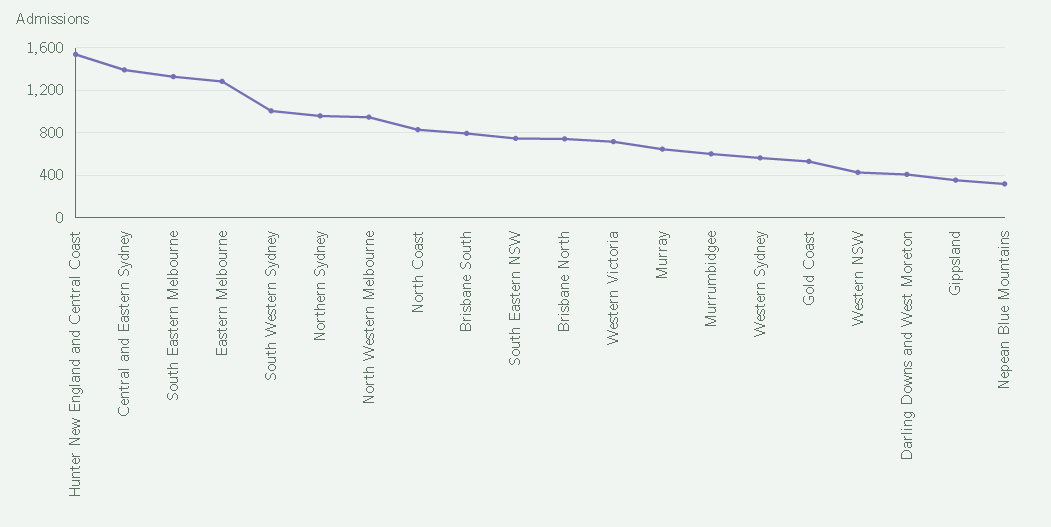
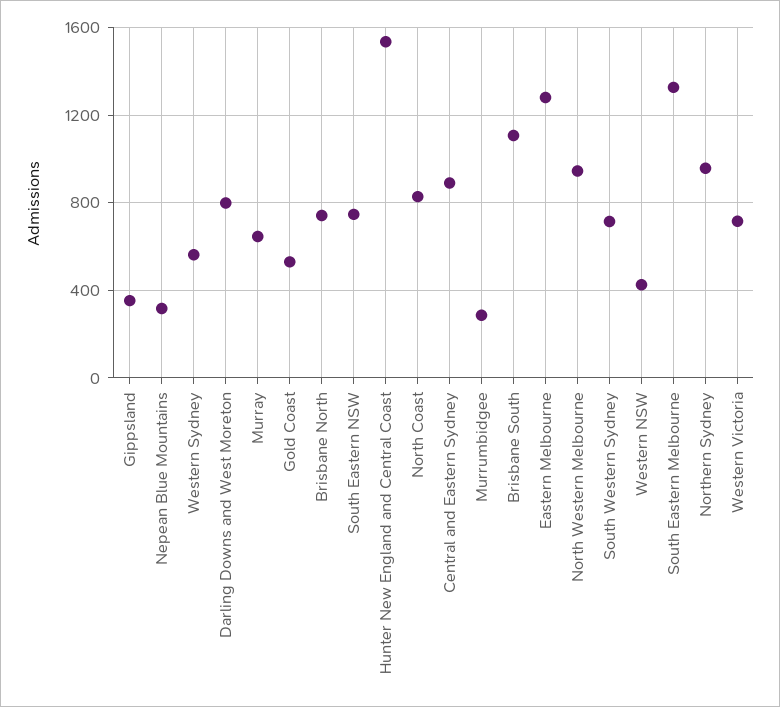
Central and Eastern Sydney: 1400 -> 900
South Western Sydney: 1000 -> 700
Brisbane South: 800 -> 1100
Murrumbidgee: 600 -> 300
Darling Downs and West Moreton: 400 -> 800

